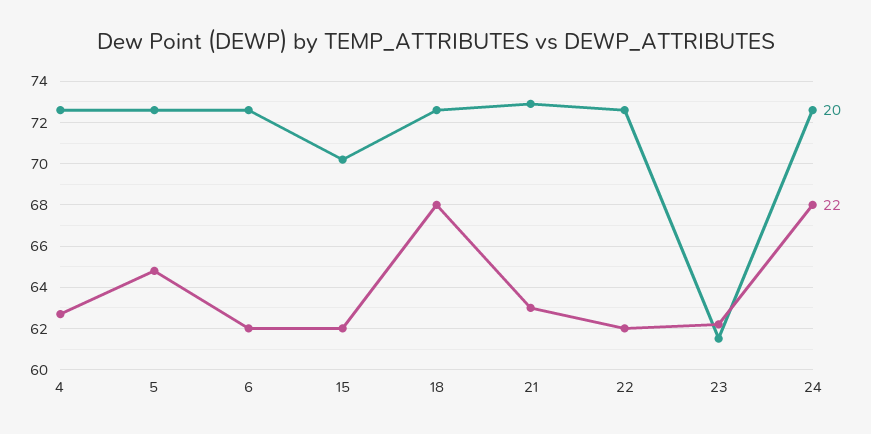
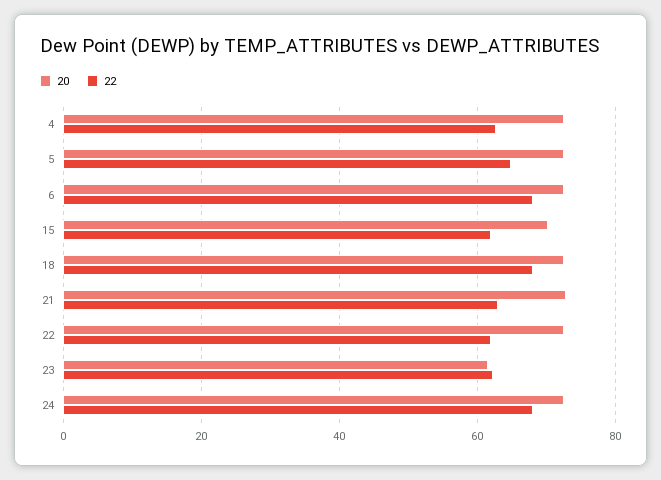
22, 6: 62 -> 68

